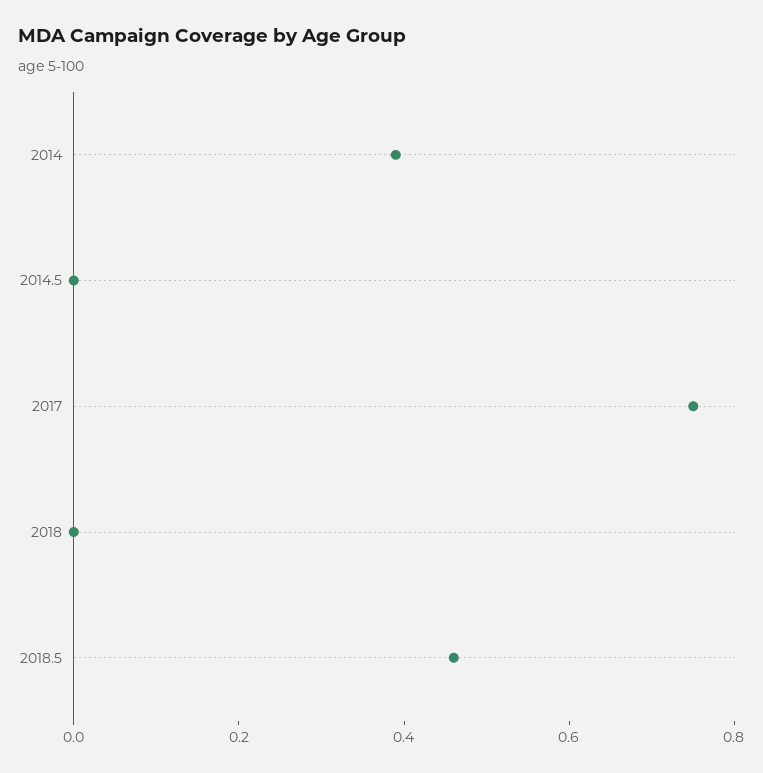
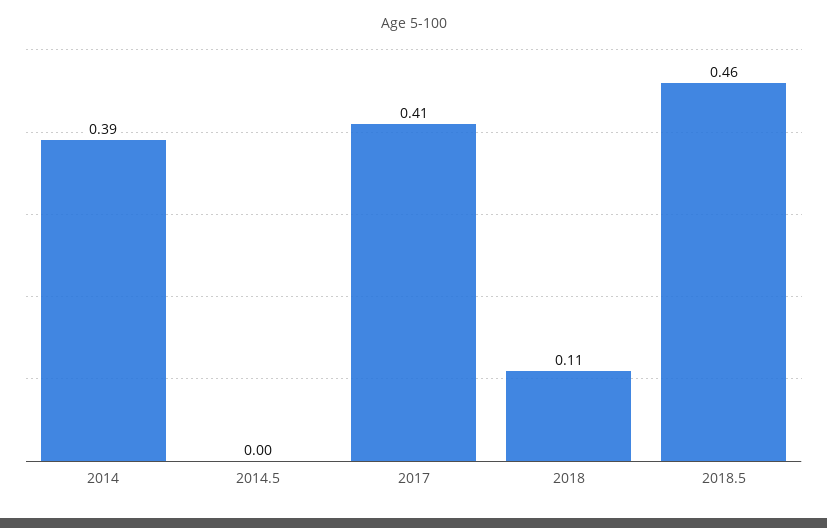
2017: 0.75 -> 0.41
2018: 0 -> 0.11

